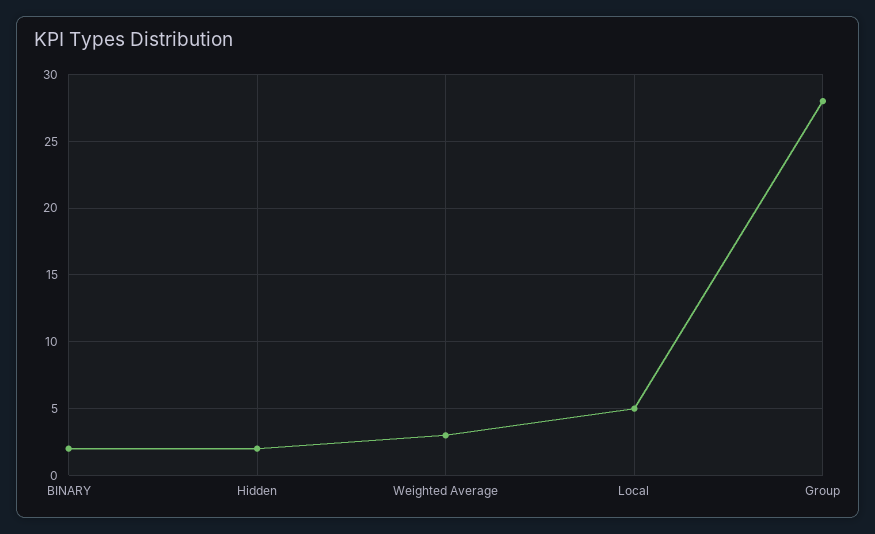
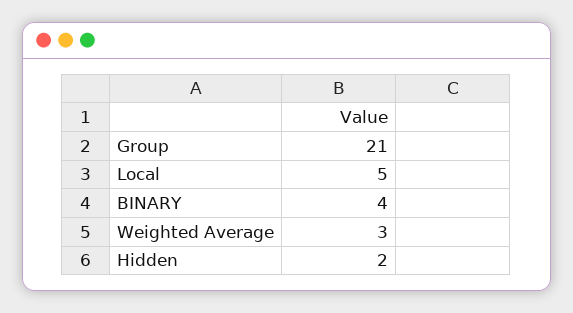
BINARY: 2 -> 4
Group: 28 -> 21

